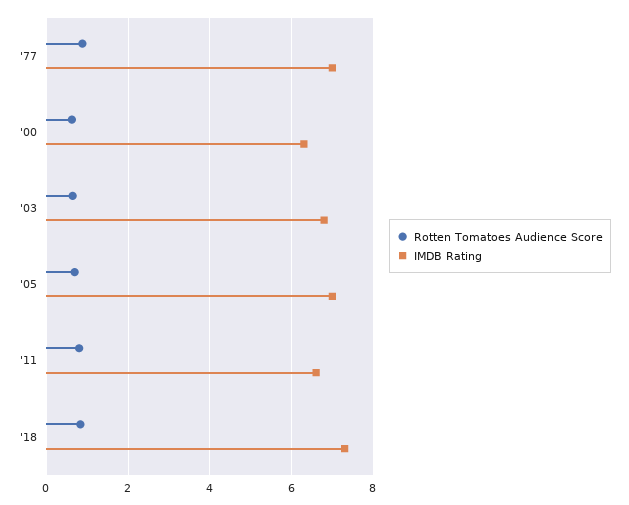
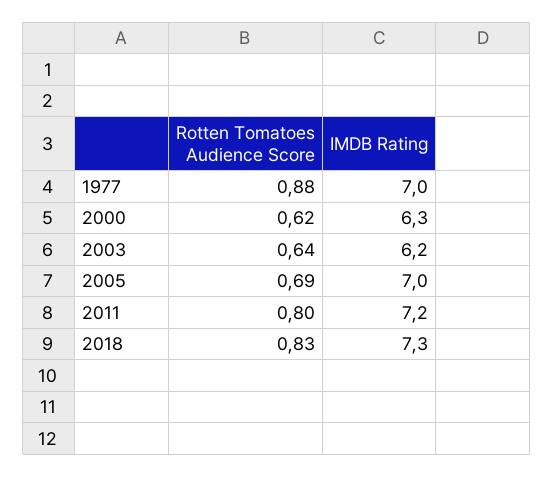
IMDB Rating, '03: 6.8 -> 6.2
IMDB Rating, '11: 6.6 -> 7.2

